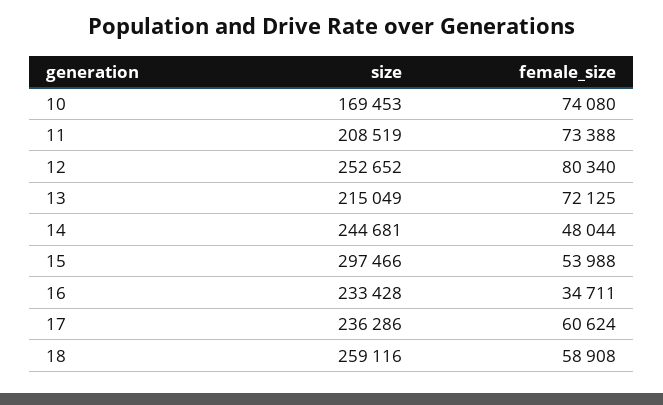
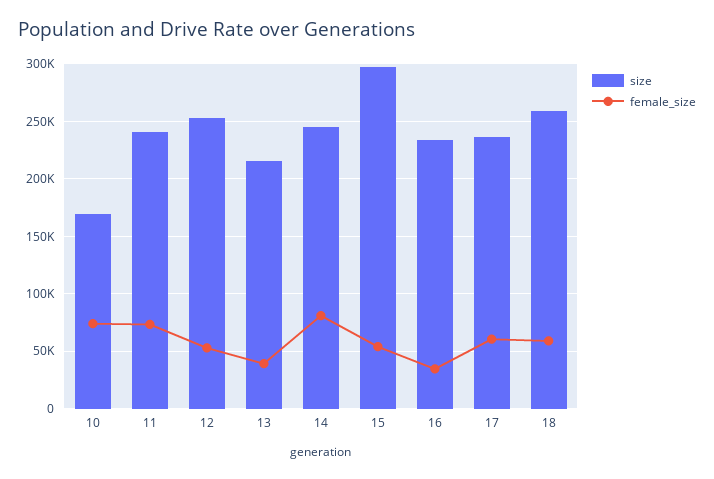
size, 11: 208519 -> 240000
female_size, 12: 80340 -> 50000
female_size, 13: 72125 -> 40000
female_size, 14: 48044 -> 80000

